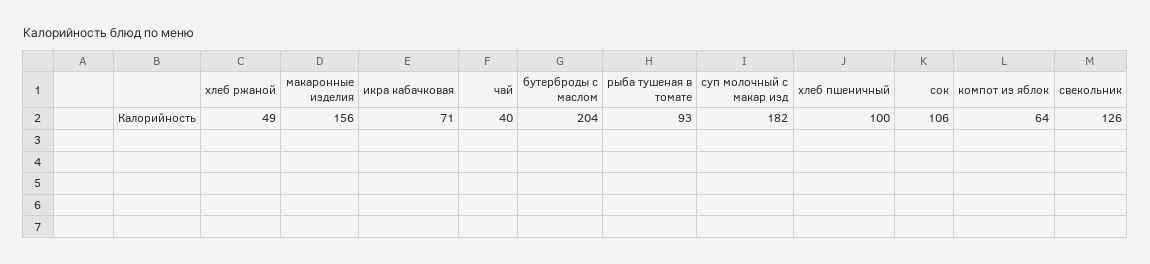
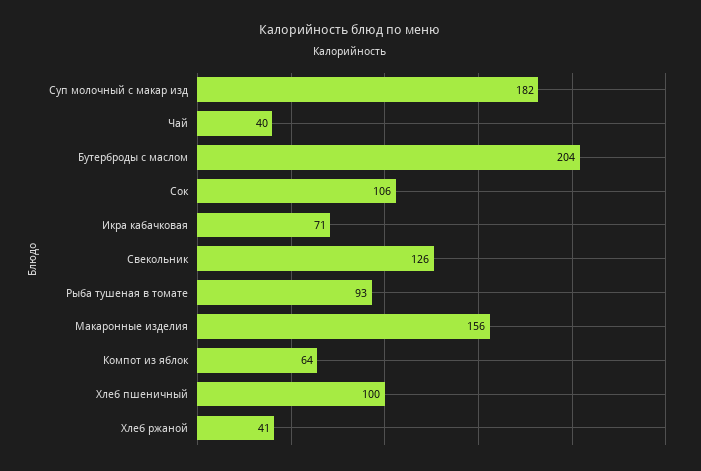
хлеб ржаной: 49 -> 41

